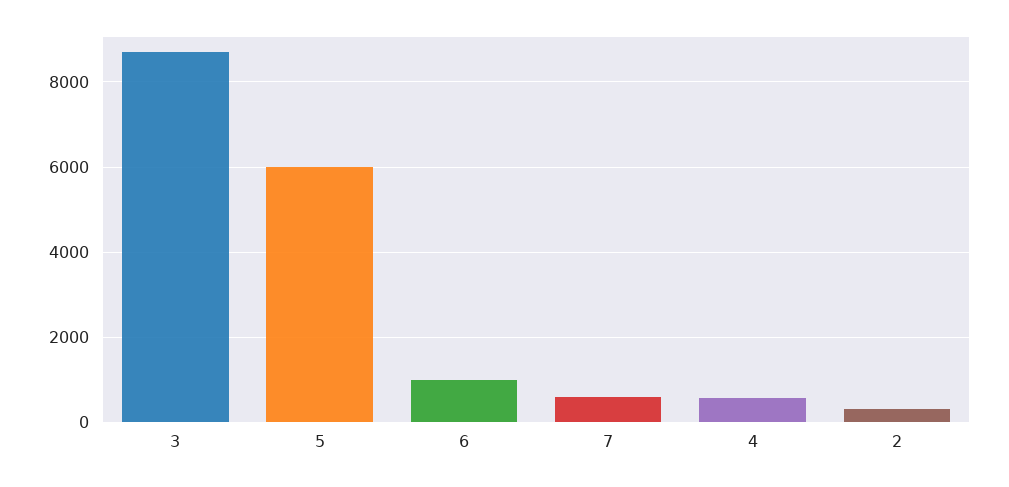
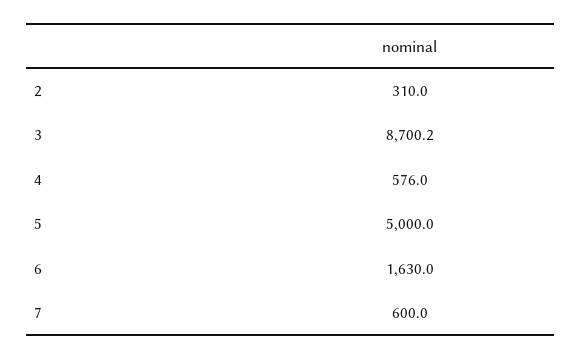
5: 6000 -> 5000
6: 1000 -> 1630

